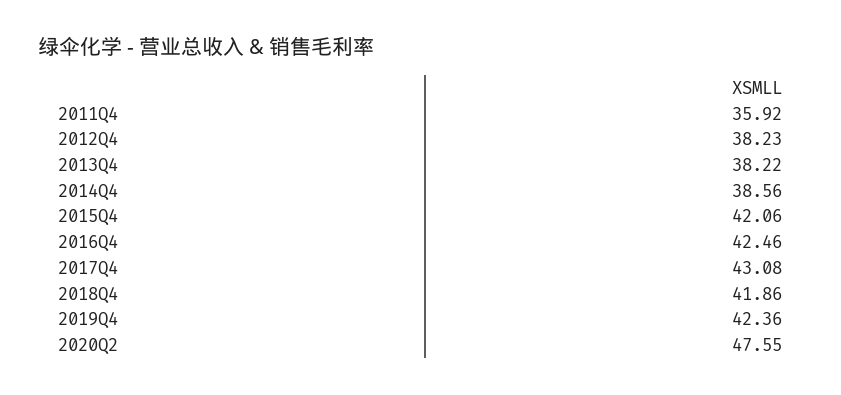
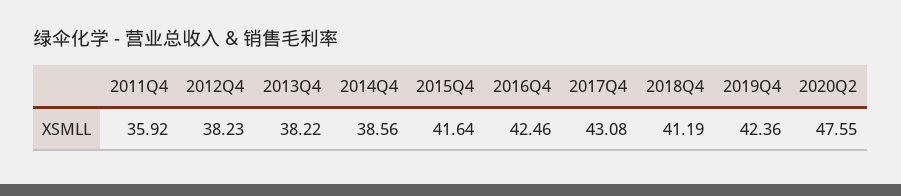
2015Q4: 42.06 -> 41.64
2018Q4: 41.86 -> 41.19

